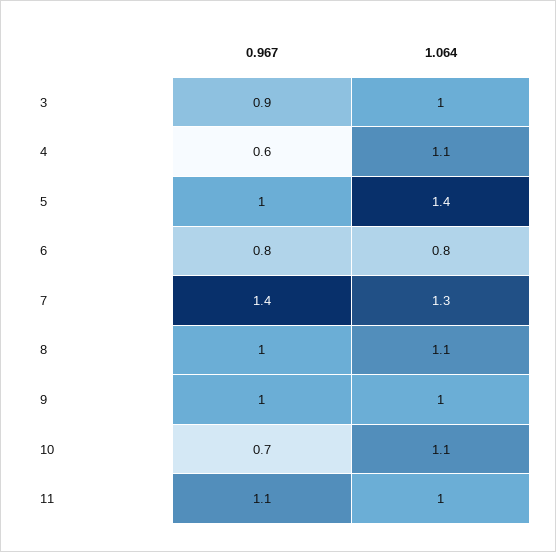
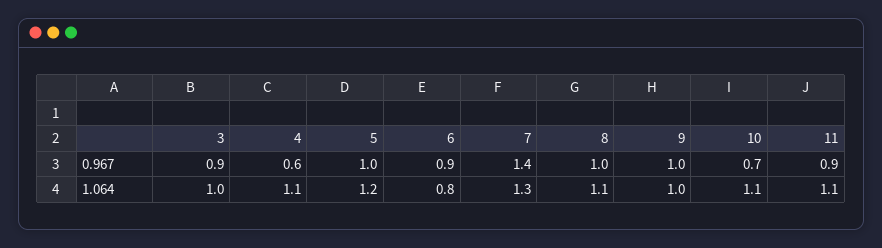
1.064, 5: 1.4 -> 1.2
0.967, 6: 0.8 -> 0.9
0.967, 11: 1.1 -> 0.9
1.064, 11: 1 -> 1.1

